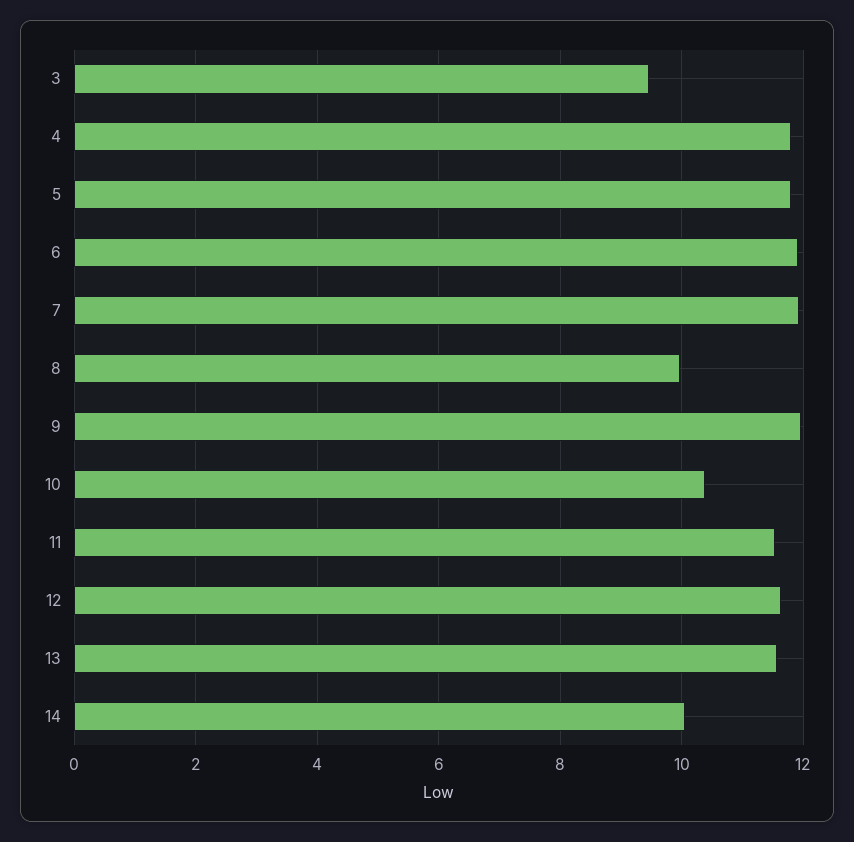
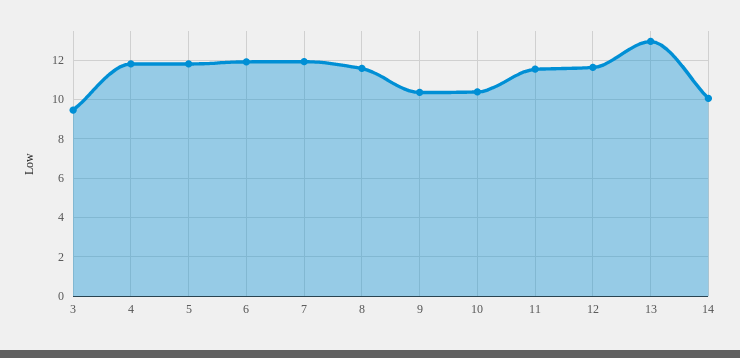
8: 10 -> 11.5
9: 12 -> 10.5
13: 11.6 -> 13

